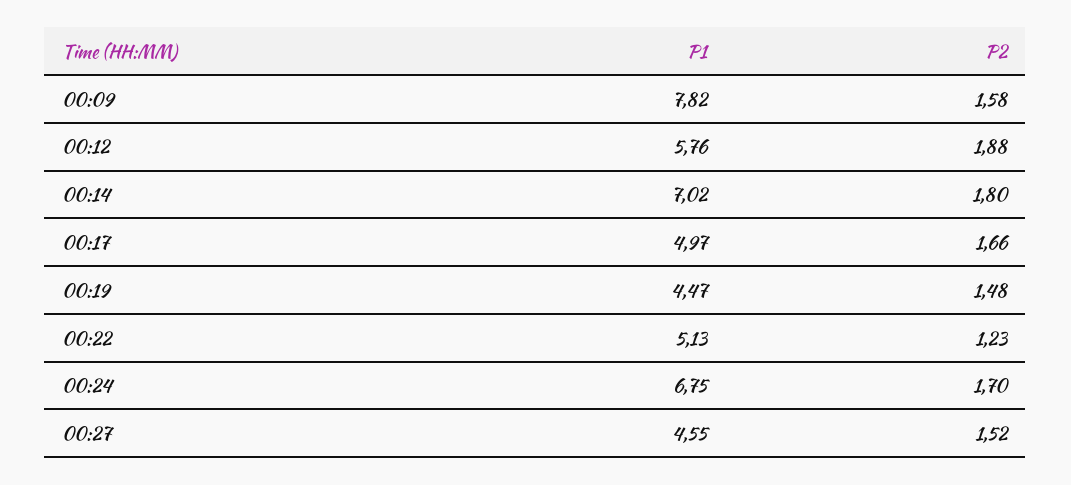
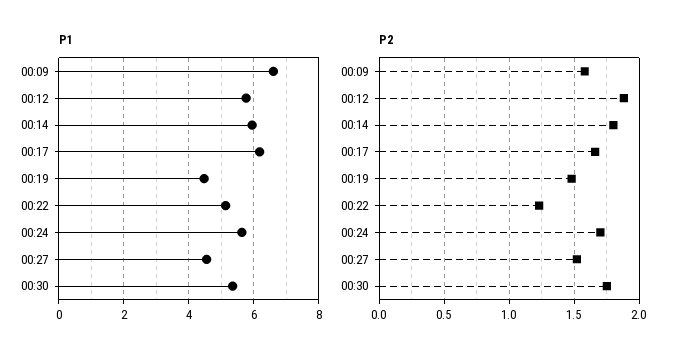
P1, 00:09: 7.82 -> 6.6
P1, 00:14: 7.02 -> 6
P1, 00:17: 4.97 -> 6.2
P1, 00:24: 6.75 -> 5.6
P1, 00:30: none -> 5.4
P2, 00:30: none -> 1.75

